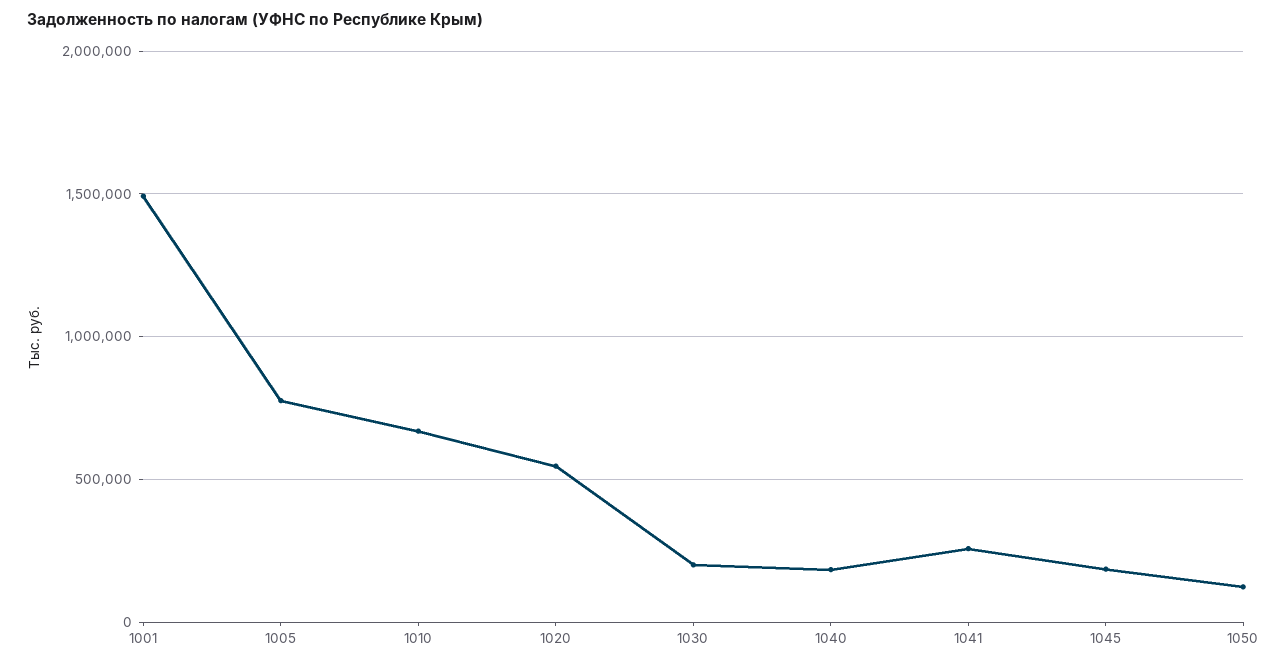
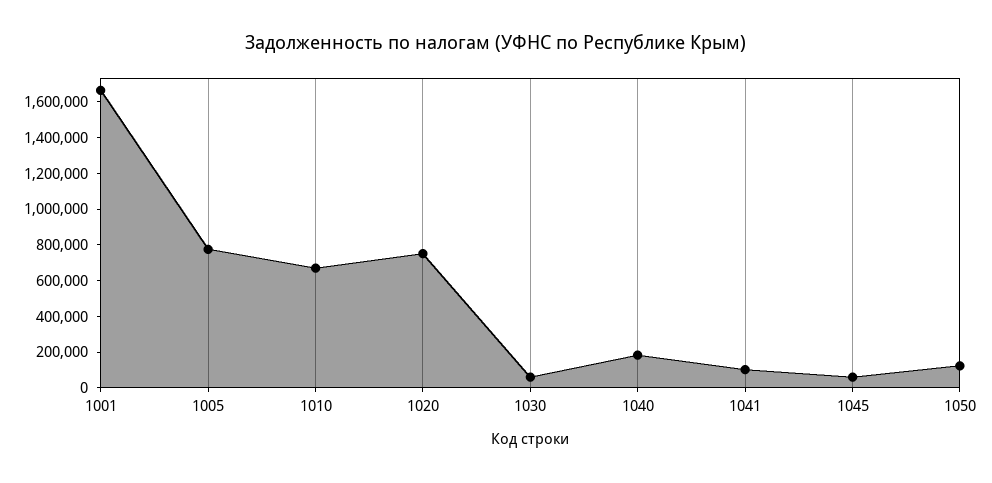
1001: 1500000 -> 1650000
1020: 550000 -> 750000
1030: 200000 -> 50000
1041: 250000 -> 100000
1045: 200000 -> 50000

